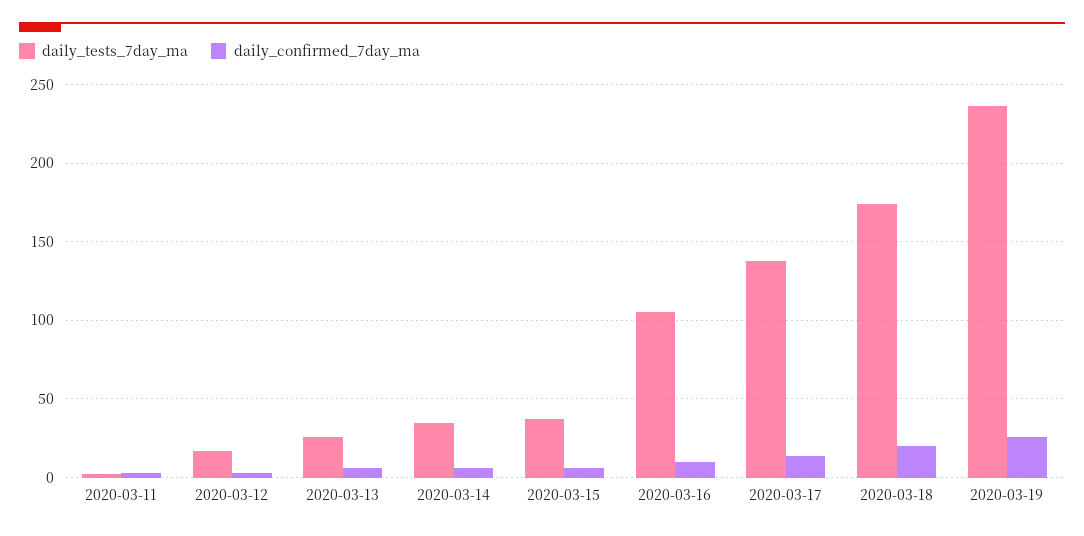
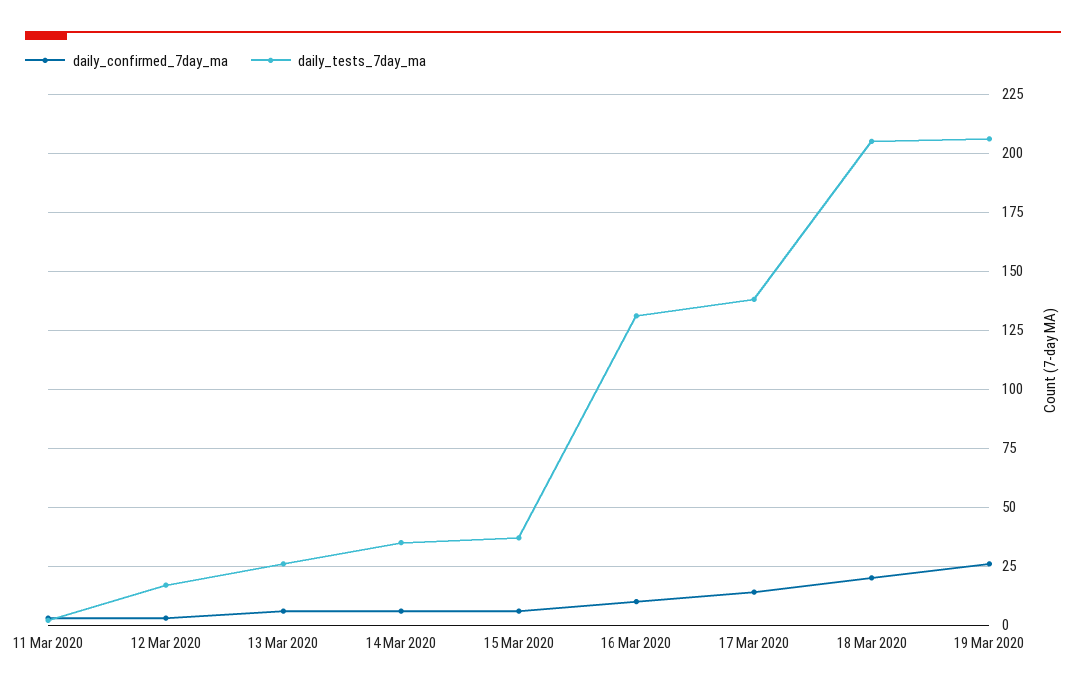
daily_tests_7day_ma, 2020-03-16: 105 -> 130
daily_tests_7day_ma, 2020-03-18: 175 -> 205
daily_tests_7day_ma, 2020-03-19: 235 -> 205

